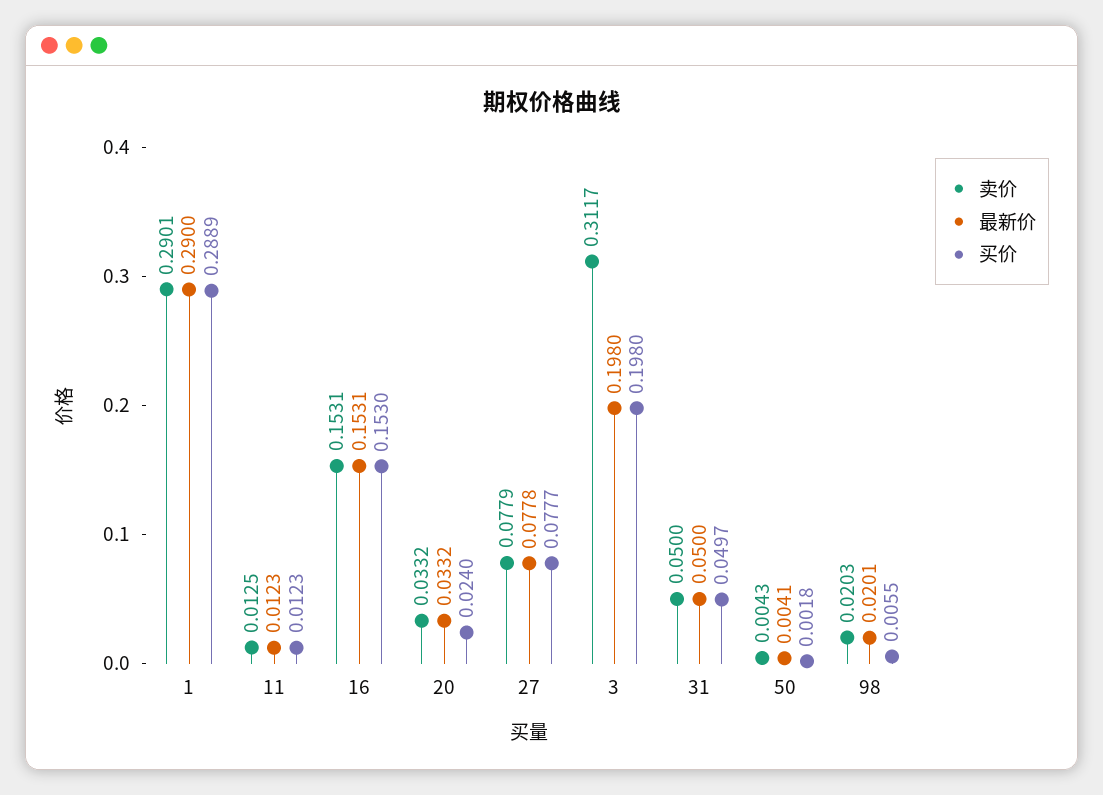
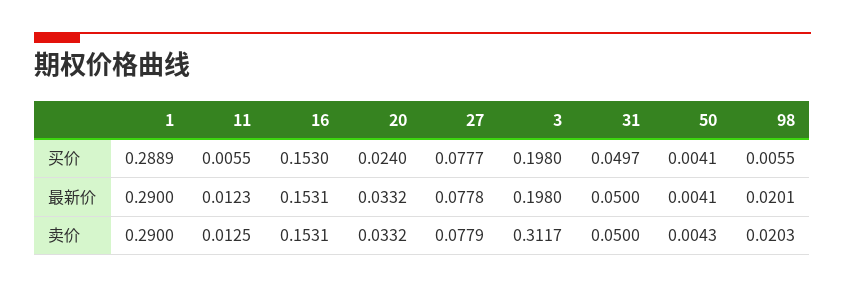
卖价, 1: 0.2901 -> 0.29
买价, 11: 0.0123 -> 0.0055
买价, 50: 0.0018 -> 0.0041

